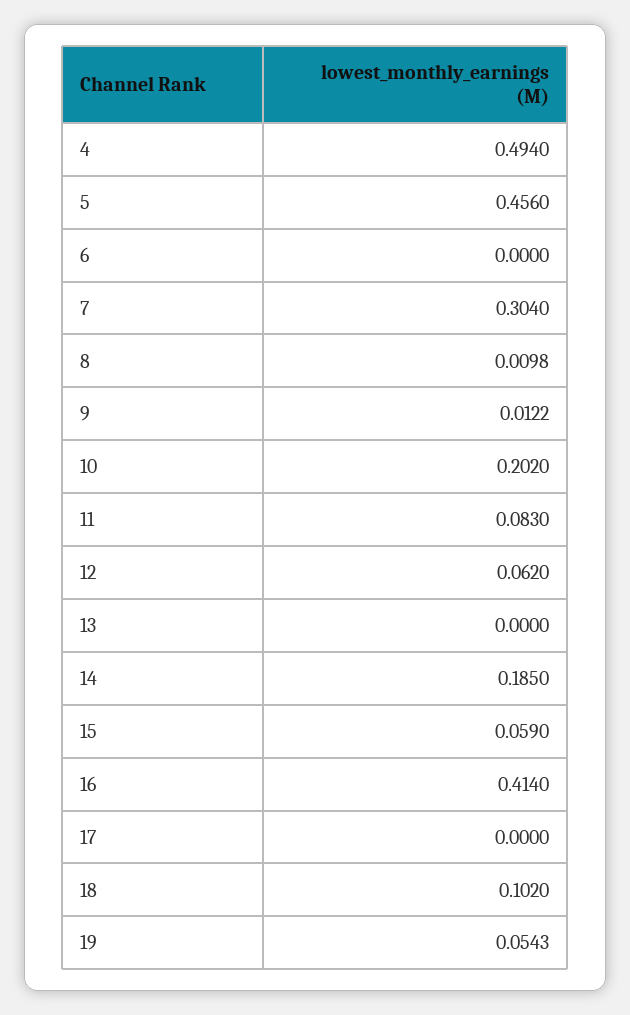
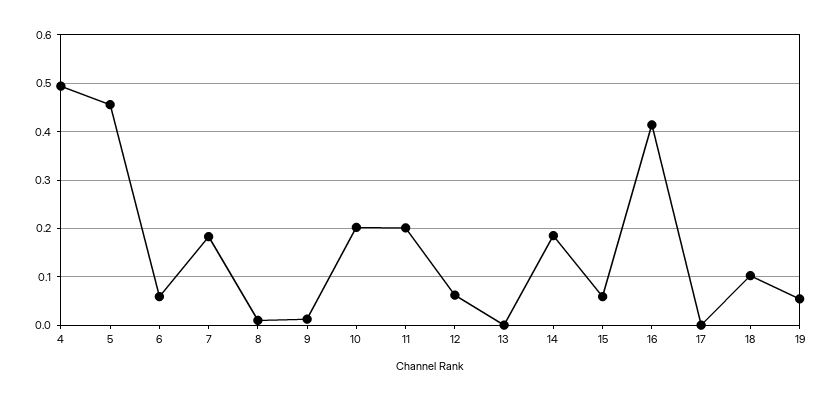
6: 0 -> 0.06
7: 0.304 -> 0.18
11: 0.083 -> 0.2

